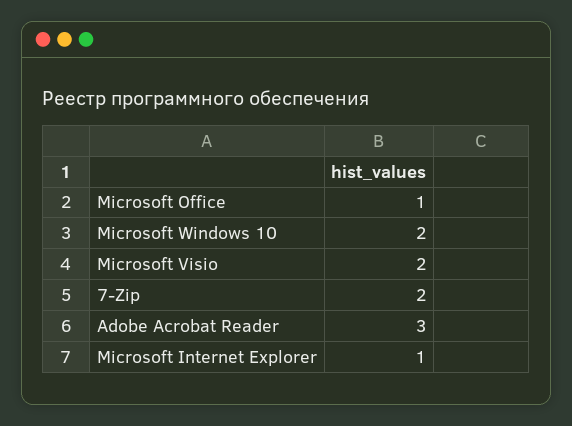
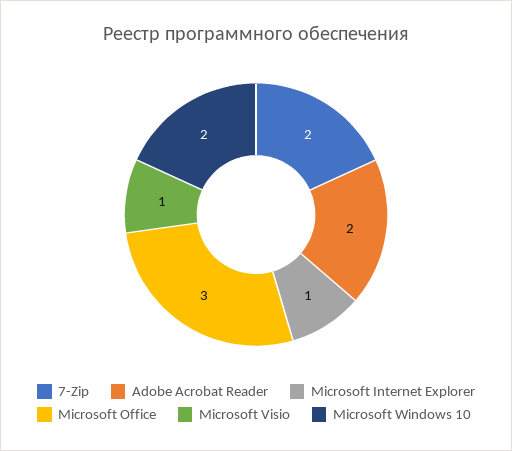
Microsoft Office: 1 -> 3
Microsoft Visio: 2 -> 1
Adobe Acrobat Reader: 3 -> 2

